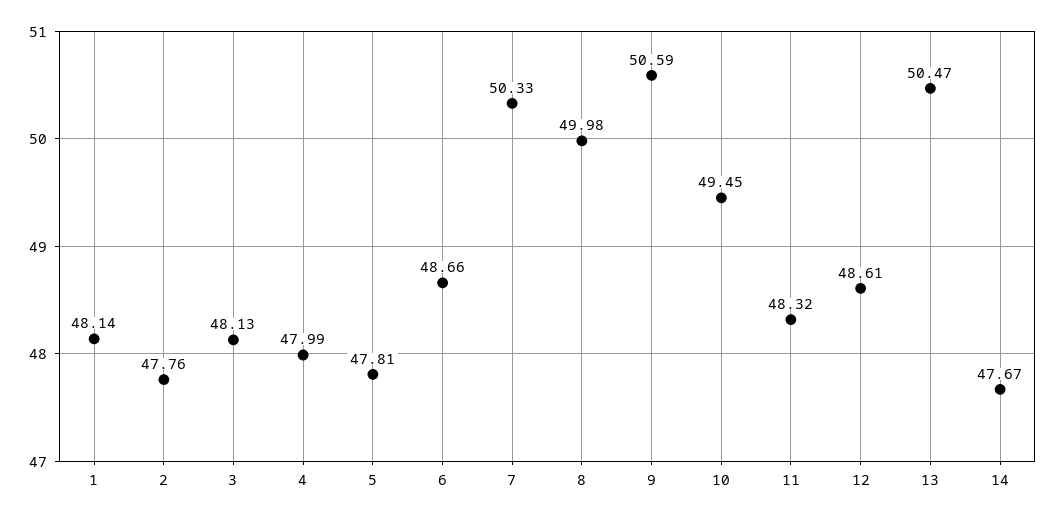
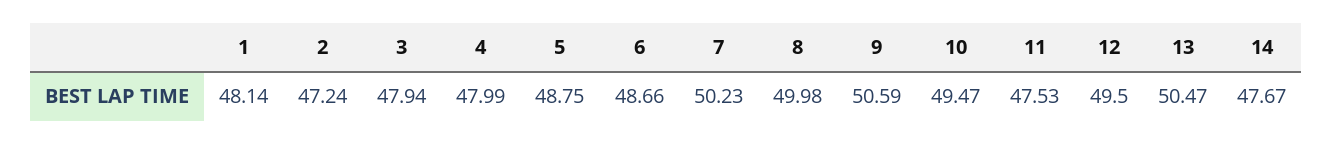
2: 47.76 -> 47.24
3: 48.13 -> 47.94
5: 47.81 -> 48.75
7: 50.33 -> 50.23
10: 49.45 -> 49.47
11: 48.32 -> 47.53
12: 48.61 -> 49.5

